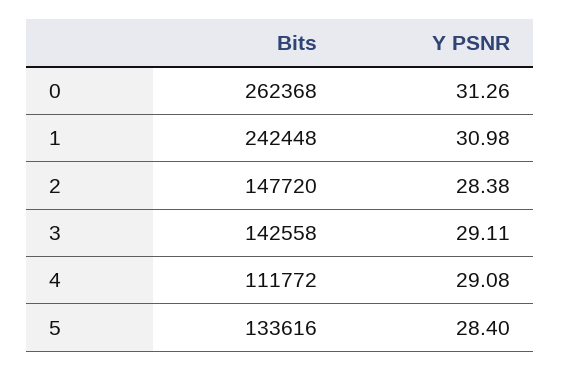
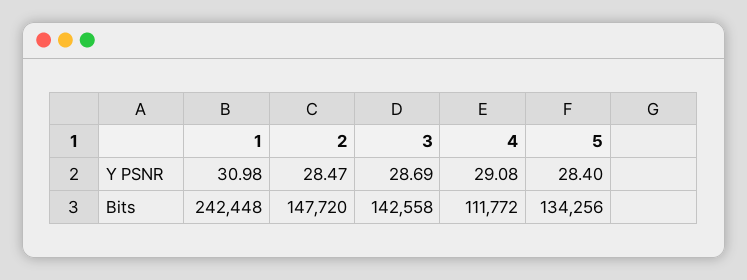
Bits, 0: 262368 -> none
Y PSNR, 0: 31.26 -> none
Y PSNR, 2: 28.38 -> 28.47
Y PSNR, 3: 29.11 -> 28.69
Bits, 5: 133616 -> 134256

